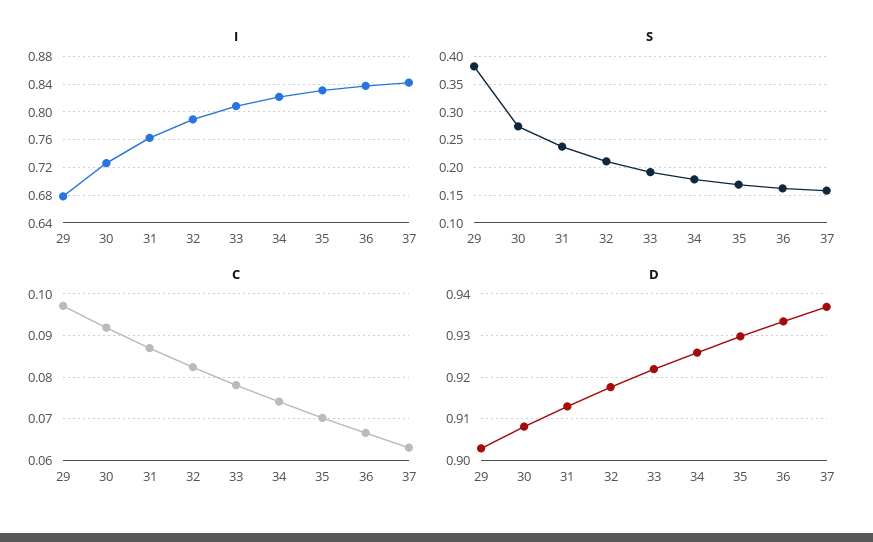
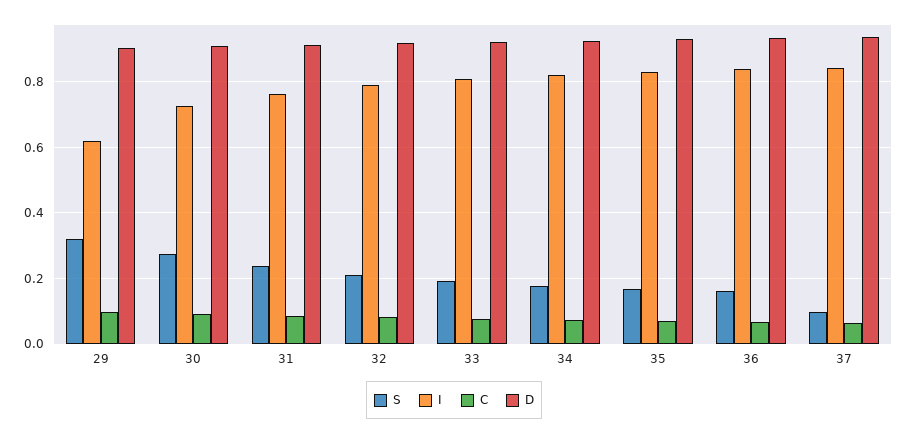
I, 29: 0.68 -> 0.62
S, 29: 0.375 -> 0.32
S, 37: 0.15 -> 0.1

